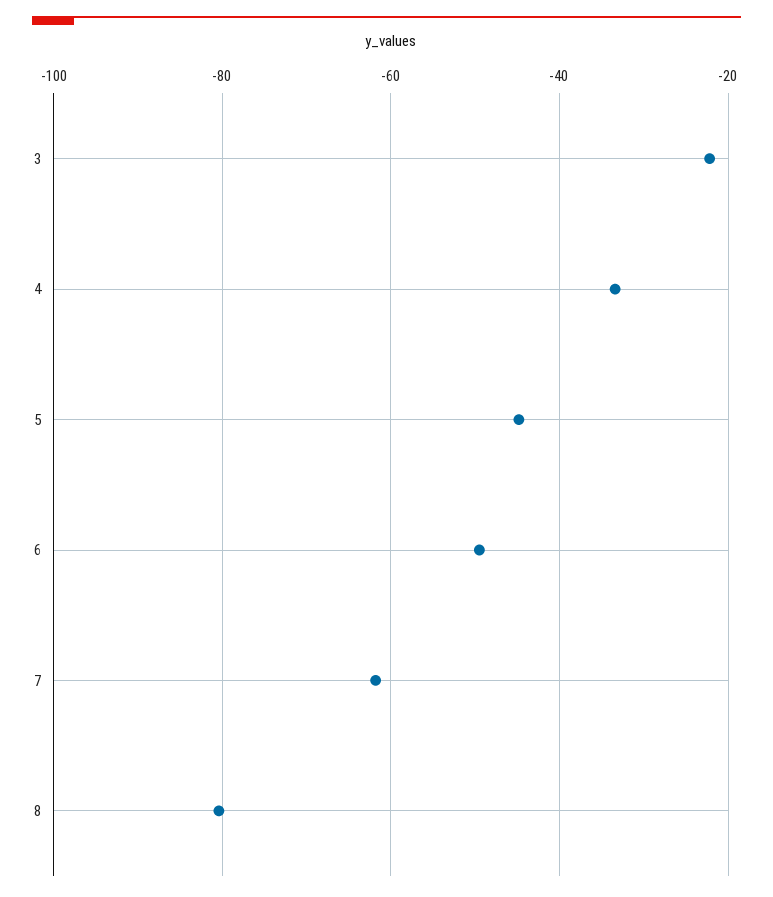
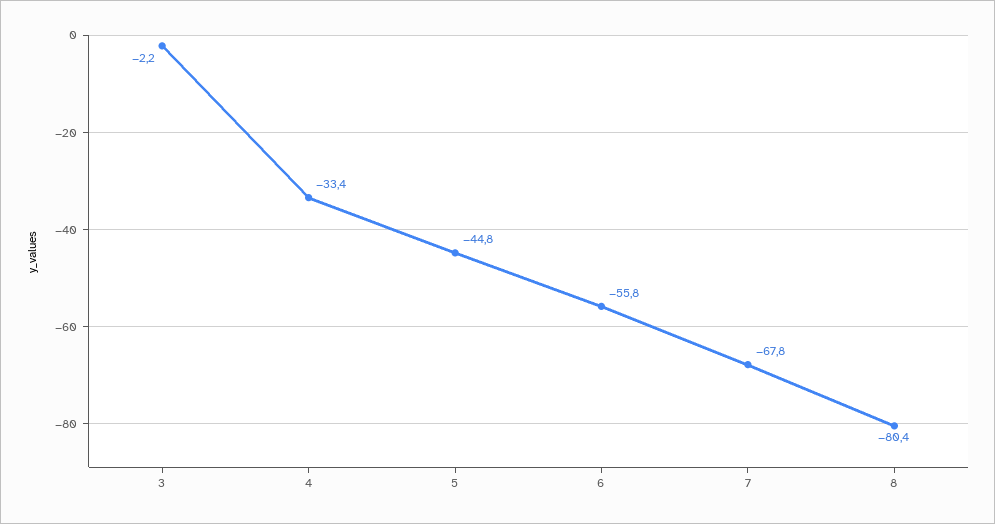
3: -22 -> -2.2
6: -50 -> -55.8
7: -62 -> -67.8

